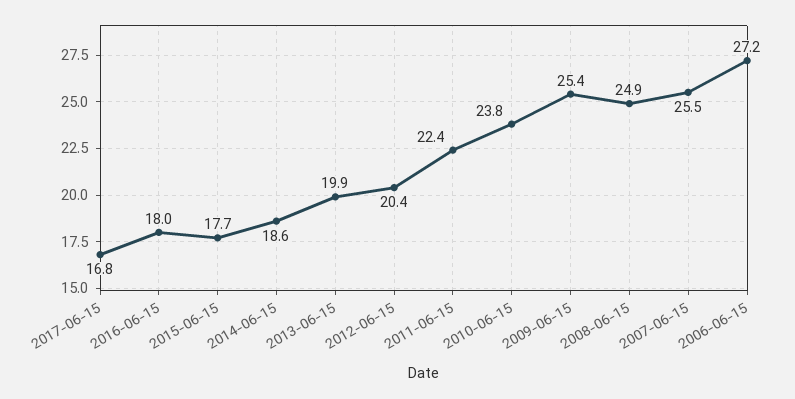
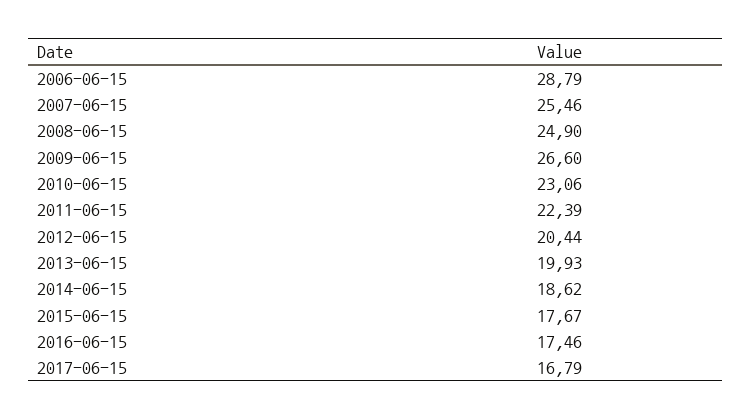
2016-06-15: 18 -> 17.46
2010-06-15: 23.8 -> 23.06
2009-06-15: 25.4 -> 26.6
2006-06-15: 27.2 -> 28.79

